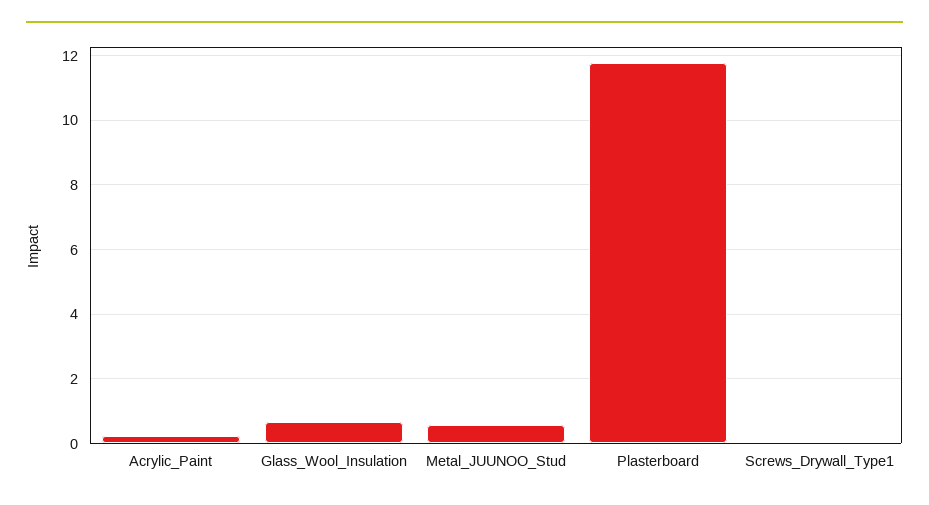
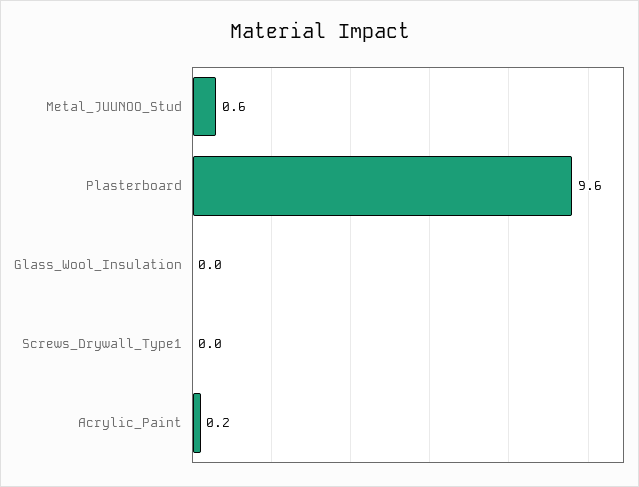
Glass_Wool_Insulation: 0.6 -> 0
Plasterboard: 11.8 -> 9.6

